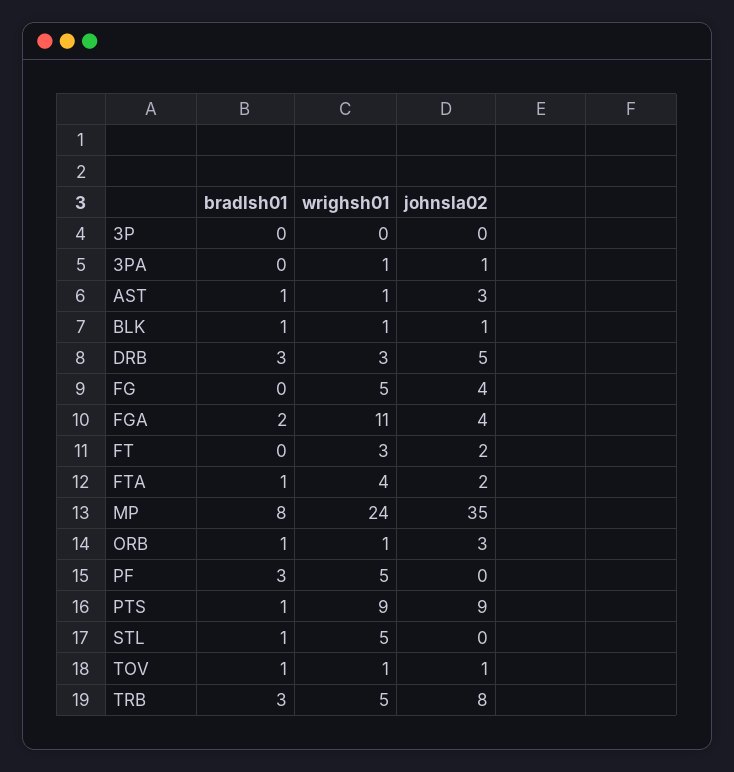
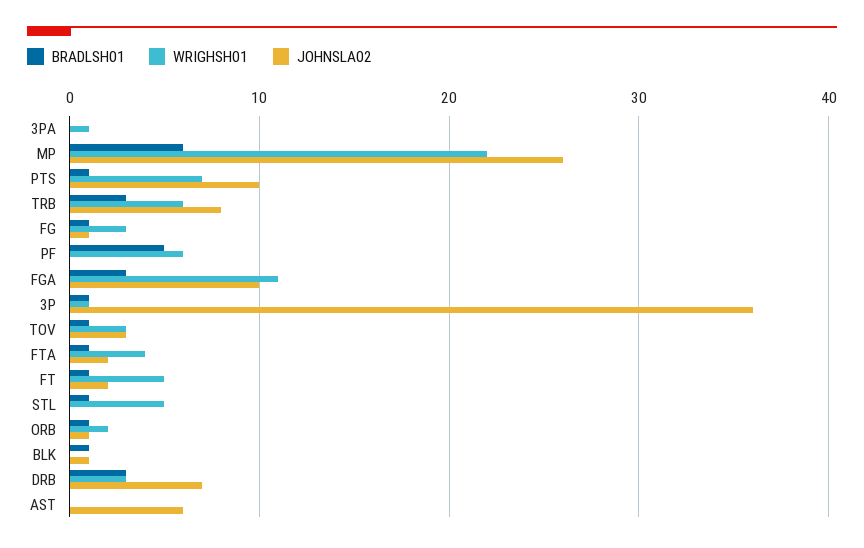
bradlsh01, 3P: 0 -> 1
wrighsh01, 3P: 0 -> 1
johnsla02, 3P: 0 -> 36
johnsla02, 3PA: 1 -> 0
bradlsh01, AST: 1 -> 0
wrighsh01, AST: 1 -> 0
johnsla02, AST: 3 -> 6
wrighsh01, BLK: 1 -> 0
johnsla02, DRB: 5 -> 7
bradlsh01, FG: 0 -> 1
wrighsh01, FG: 5 -> 3
johnsla02, FG: 4 -> 1
bradlsh01, FGA: 2 -> 3
johnsla02, FGA: 4 -> 10
bradlsh01, FT: 0 -> 1
wrighsh01, FT: 3 -> 5
bradlsh01, MP: 8 -> 6
wrighsh01, MP: 24 -> 22
johnsla02, MP: 35 -> 26
wrighsh01, ORB: 1 -> 2
johnsla02, ORB: 3 -> 1
bradlsh01, PF: 3 -> 5
wrighsh01, PF: 5 -> 6
wrighsh01, PTS: 9 -> 7
johnsla02, PTS: 9 -> 10
wrighsh01, TOV: 1 -> 3
johnsla02, TOV: 1 -> 3
wrighsh01, TRB: 5 -> 6

